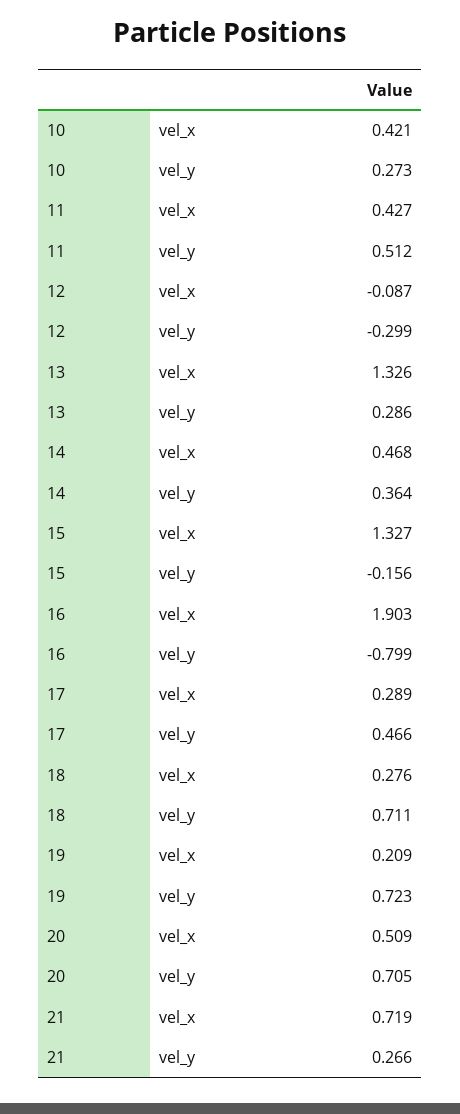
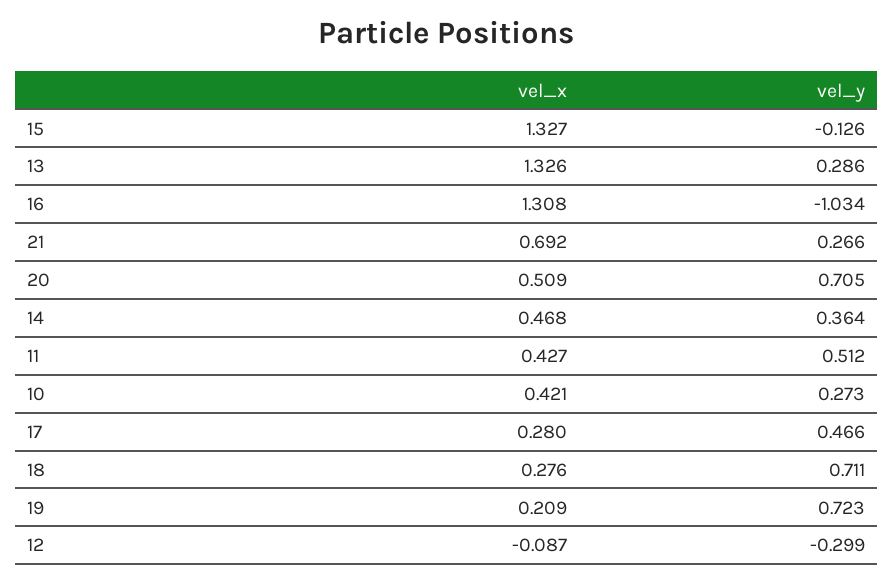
15, vel_y: -0.156 -> -0.126
16, vel_x: 1.903 -> 1.308
16, vel_y: -0.799 -> -1.034
17, vel_x: 0.289 -> 0.28
21, vel_x: 0.719 -> 0.692

